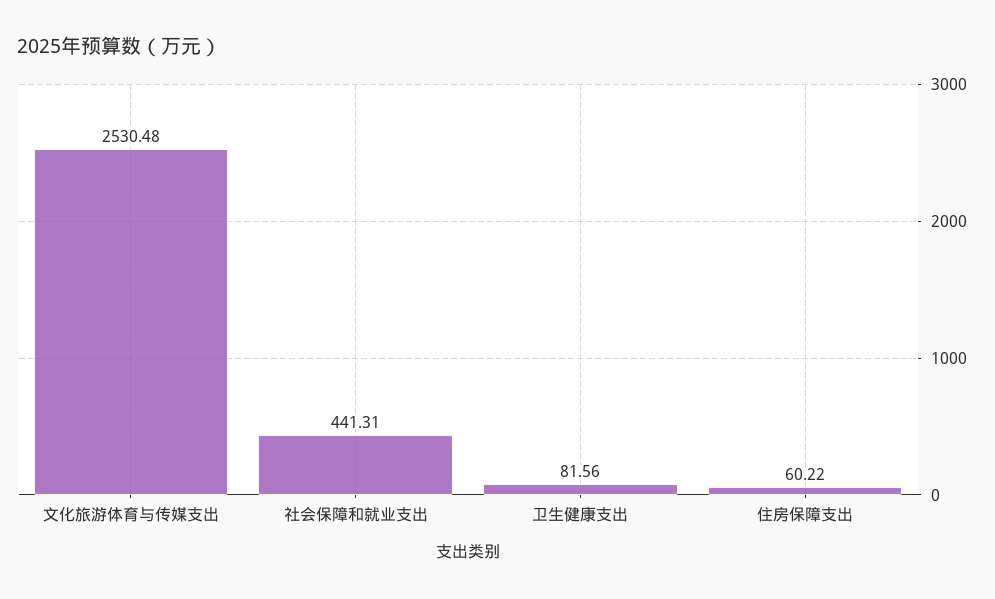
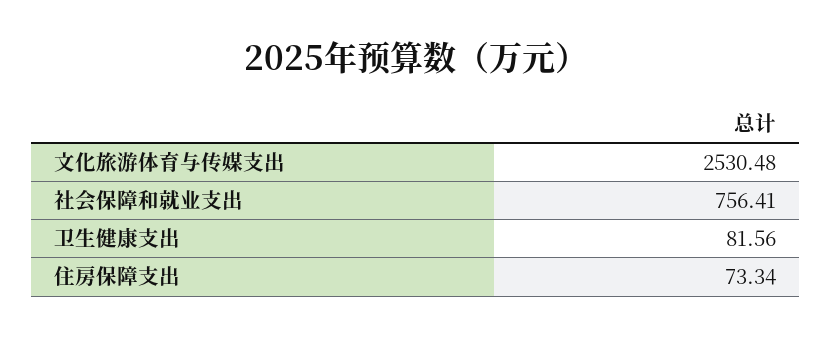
社会保障和就业支出: 441.31 -> 756.41
住房保障支出: 60.22 -> 73.34

